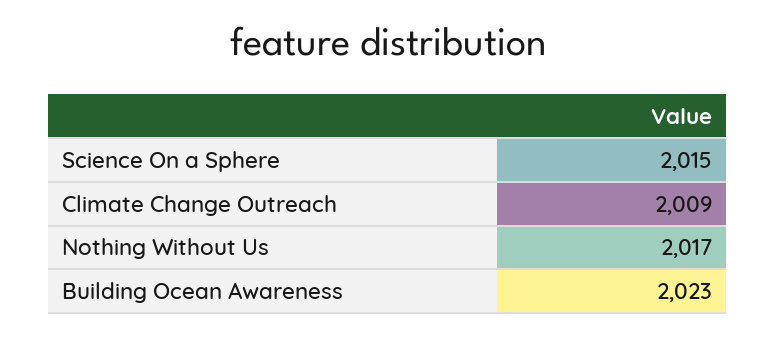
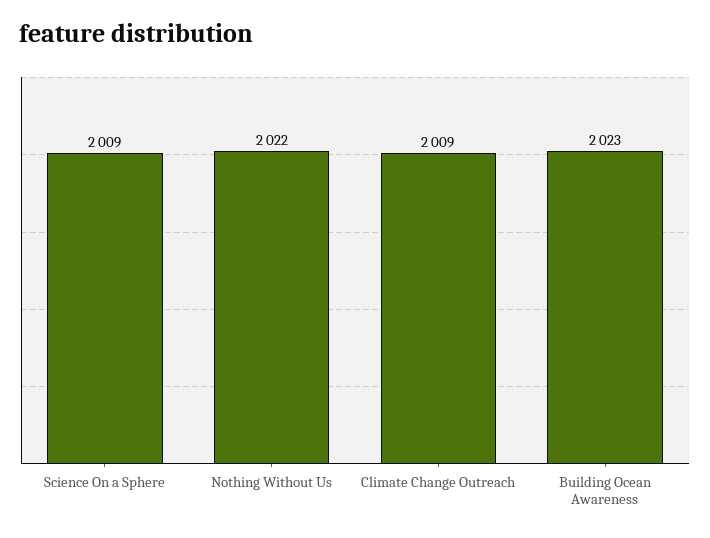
Science On a Sphere: 2015 -> 2009
Nothing Without Us: 2017 -> 2022

